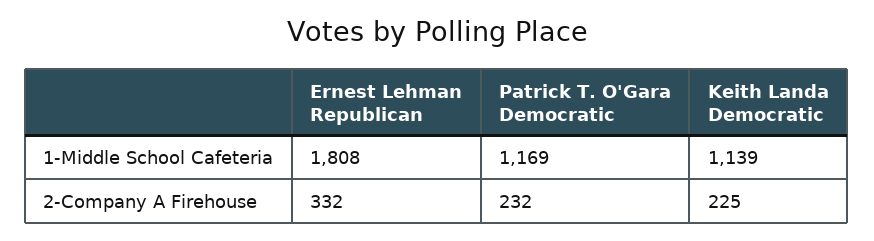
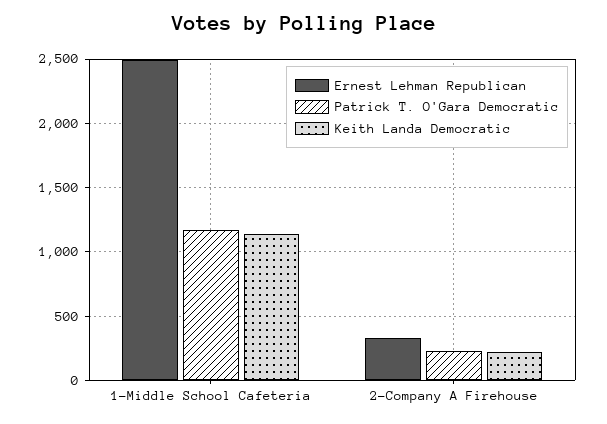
Ernest Lehman Republican, 1-Middle School Cafeteria: 1808 -> 2500

